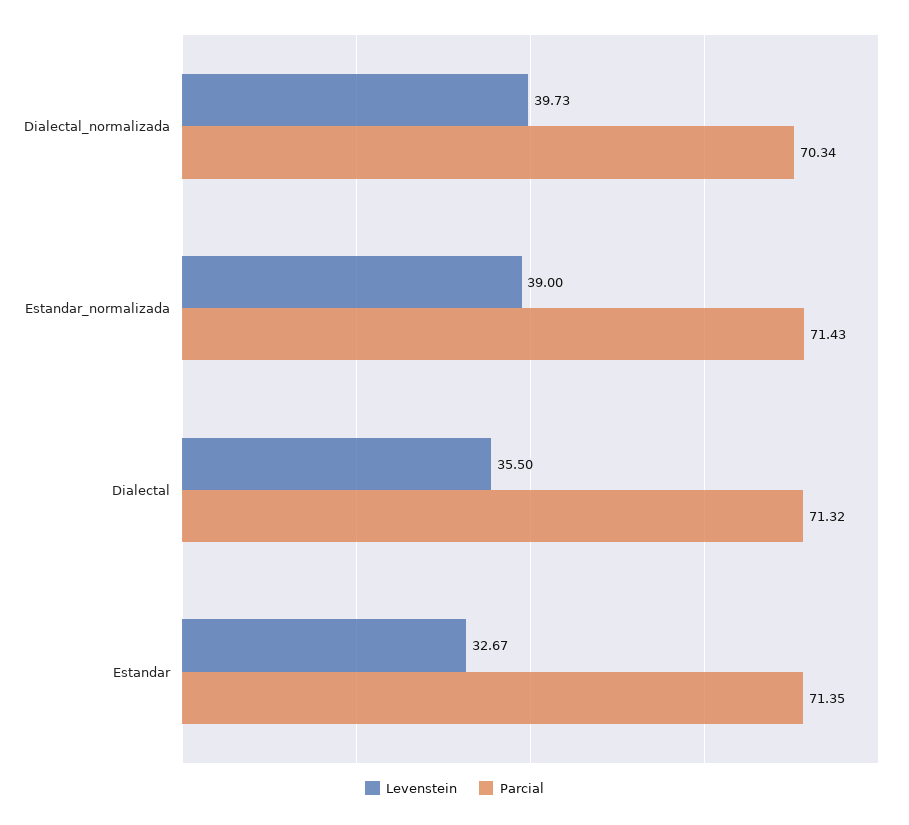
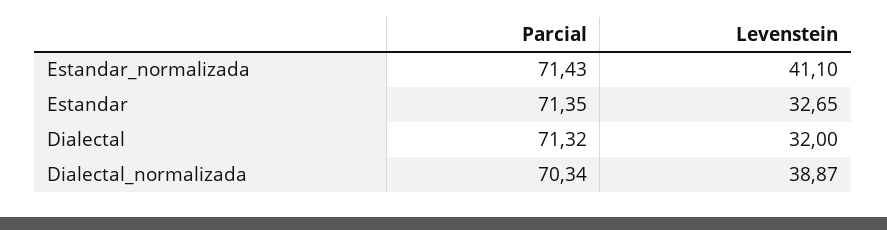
Levenstein, Dialectal_normalizada: 39.73 -> 38.87
Levenstein, Estandar_normalizada: 39 -> 41.1
Levenstein, Dialectal: 35.5 -> 32
Levenstein, Estandar: 32.67 -> 32.65

